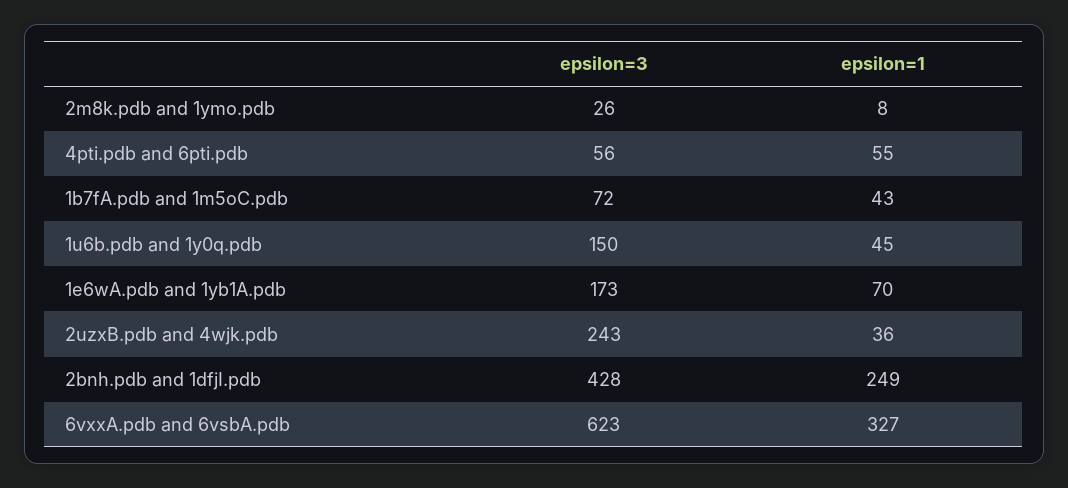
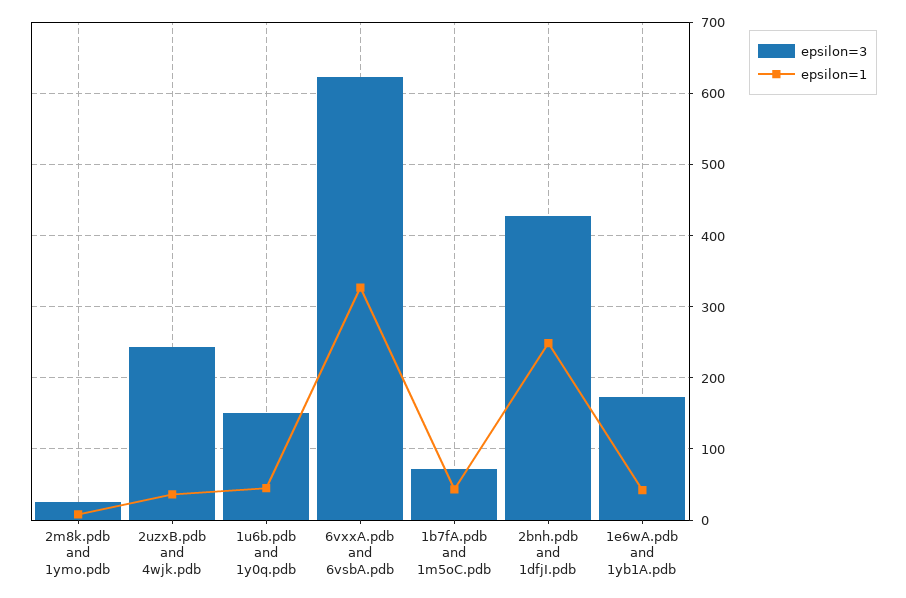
epsilon=3, 4pti.pdb and 6pti.pdb: 56 -> none
epsilon=1, 4pti.pdb and 6pti.pdb: 55 -> none
epsilon=1, 1e6wA.pdb and 1yb1A.pdb: 70 -> 40

